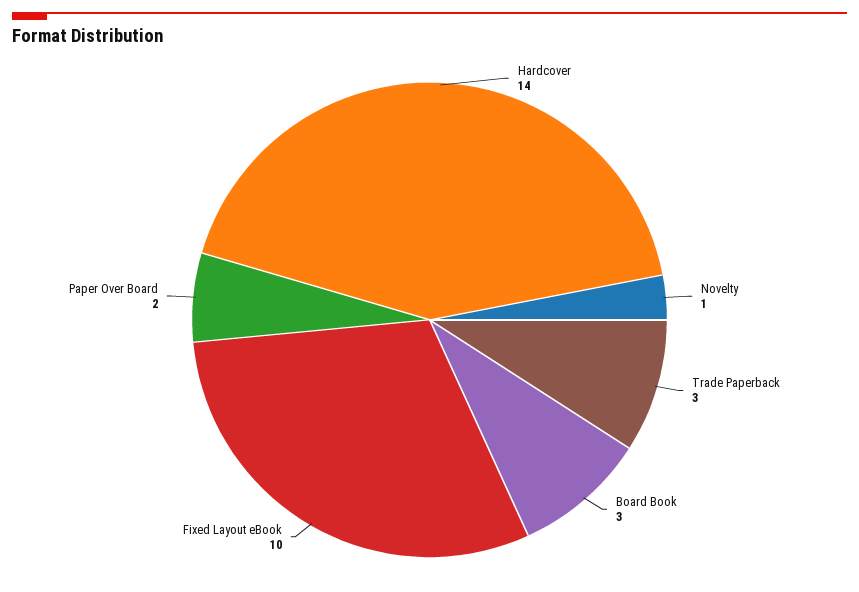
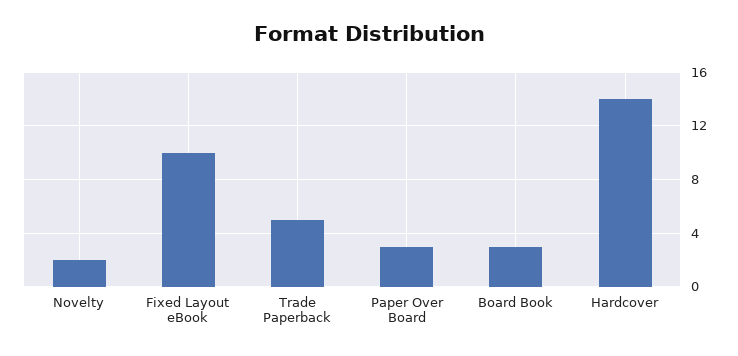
Novelty: 1 -> 2
Trade Paperback: 3 -> 5
Paper Over Board: 2 -> 3

